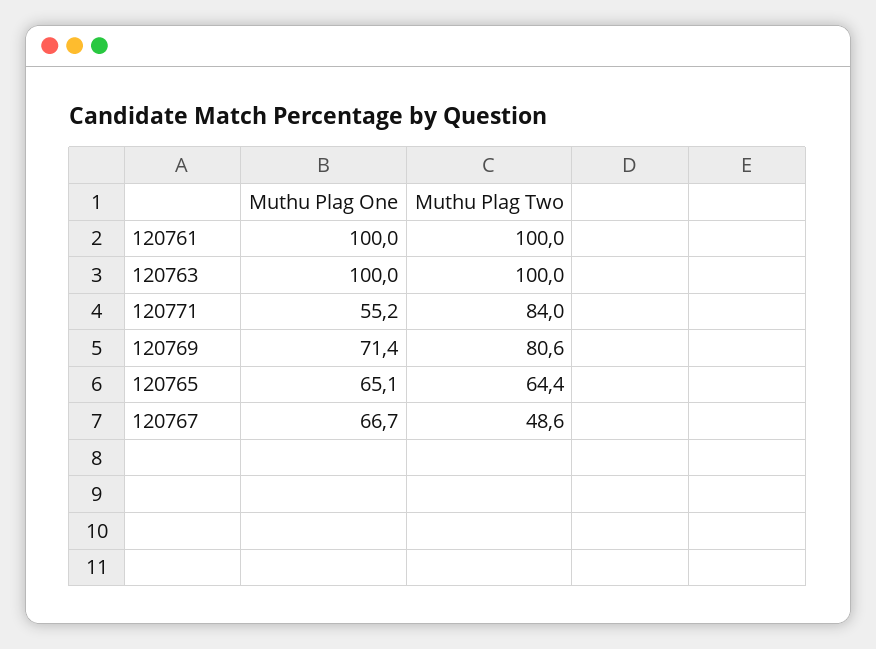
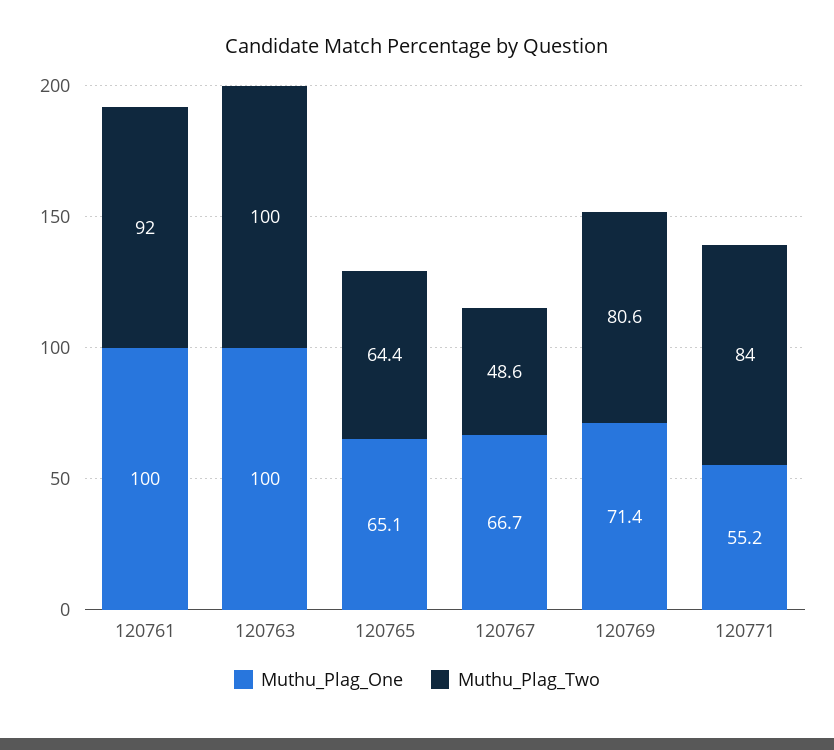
Muthu Plag Two, 120761: 100 -> 92

